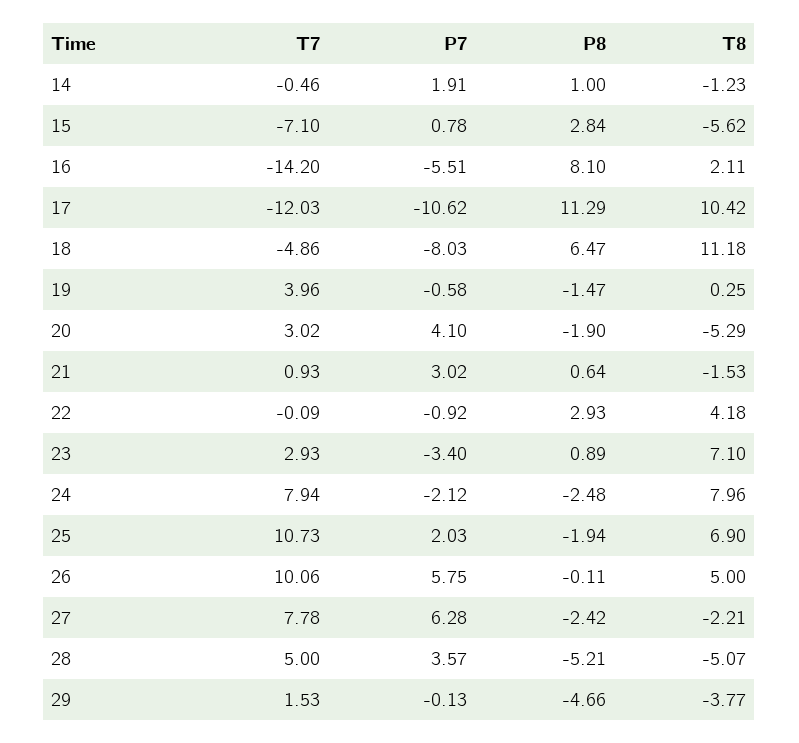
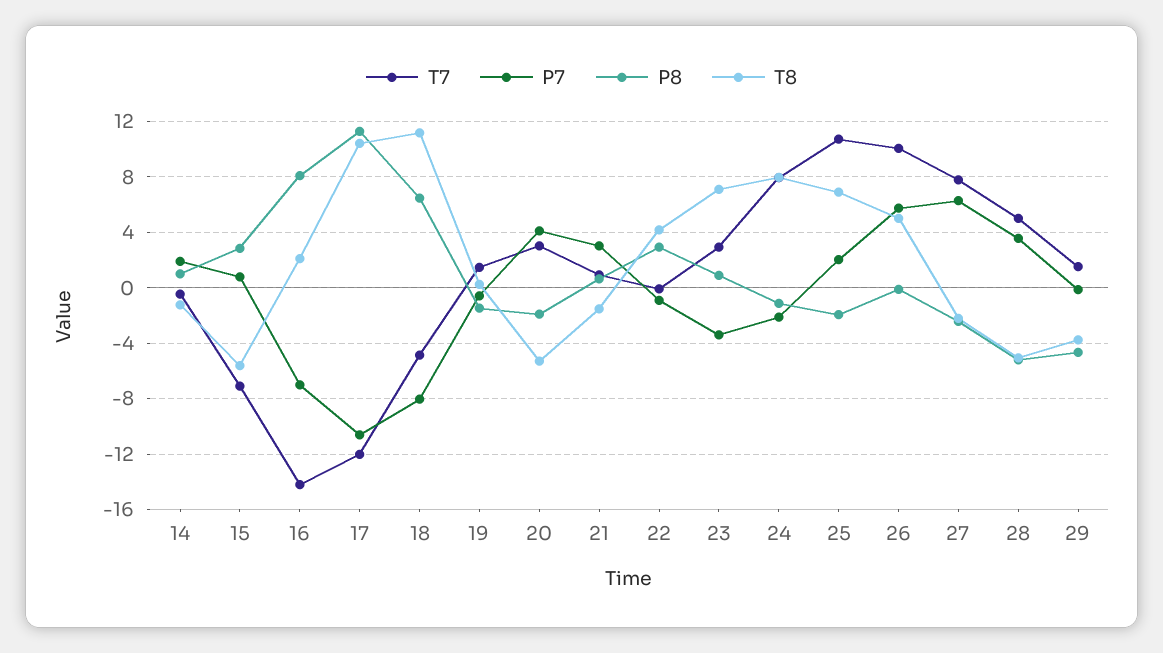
P7, 16: -5.51 -> -7
T7, 19: 3.96 -> 1.5
P8, 24: -2.48 -> -1

